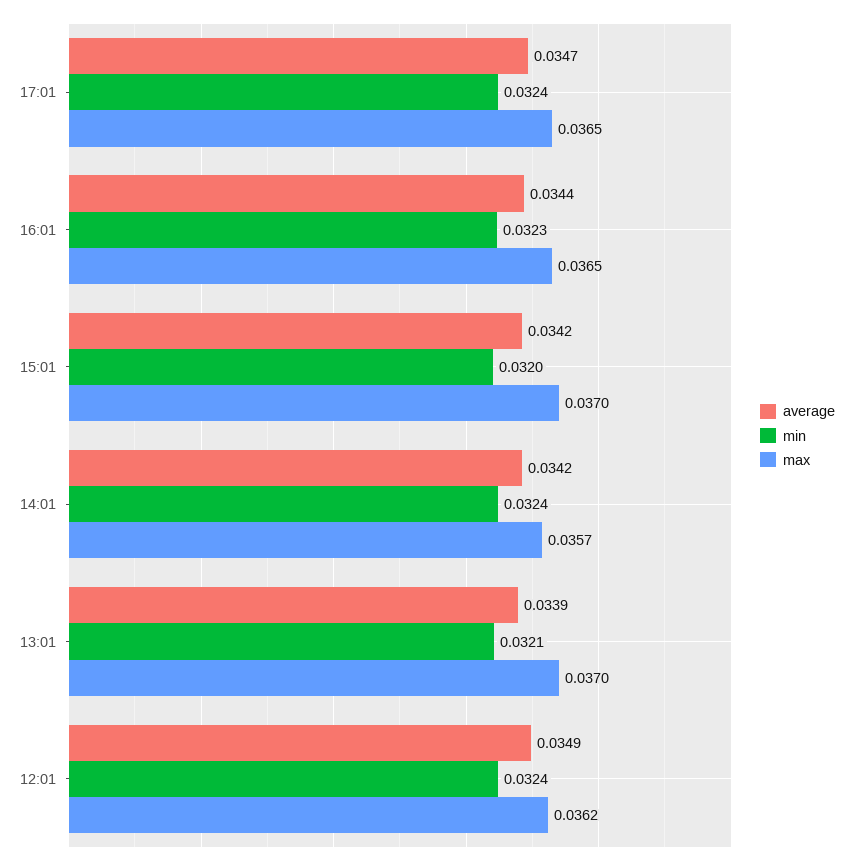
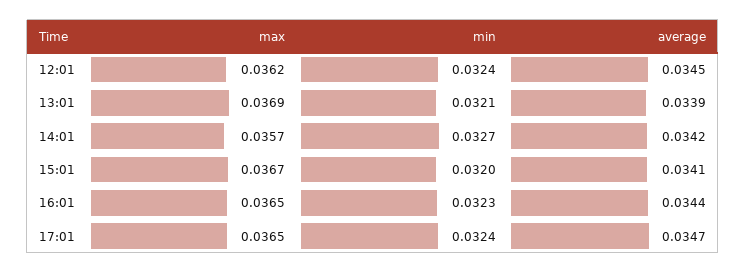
average, 15:01: 0.0342 -> 0.0341
max, 15:01: 0.037 -> 0.0367
min, 14:01: 0.0324 -> 0.0327
max, 13:01: 0.037 -> 0.0369
average, 12:01: 0.0349 -> 0.0345

